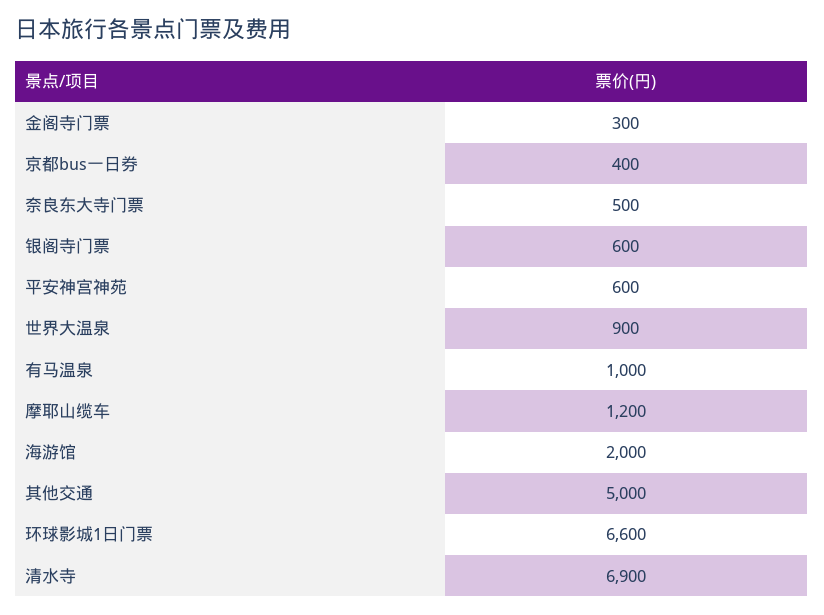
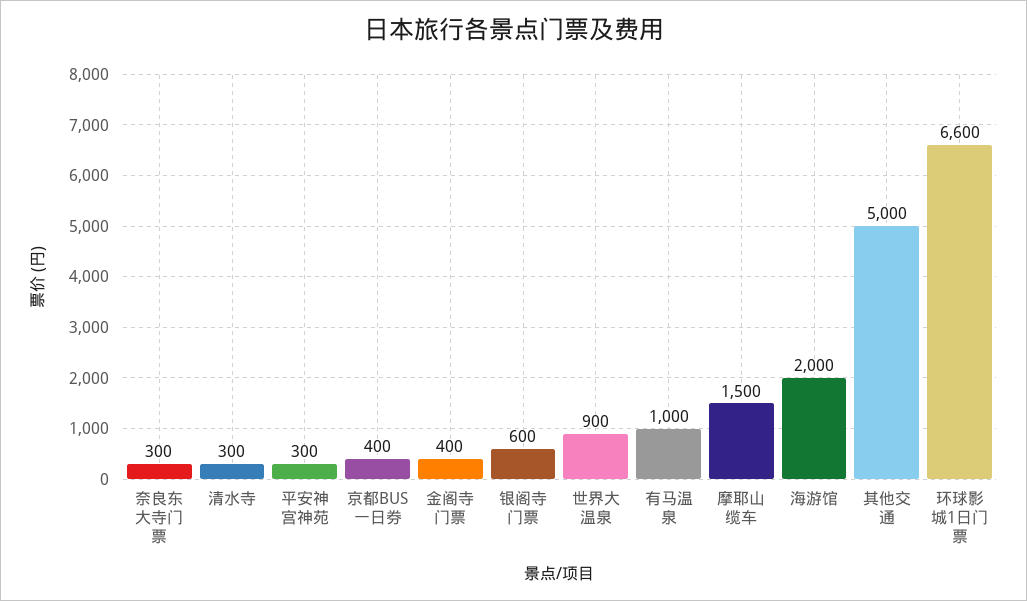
金阁寺门票: 300 -> 400
奈良东大寺门票: 500 -> 300
平安神宫神苑: 600 -> 300
摩耶山缆车: 1200 -> 1500
清水寺: 6900 -> 300

